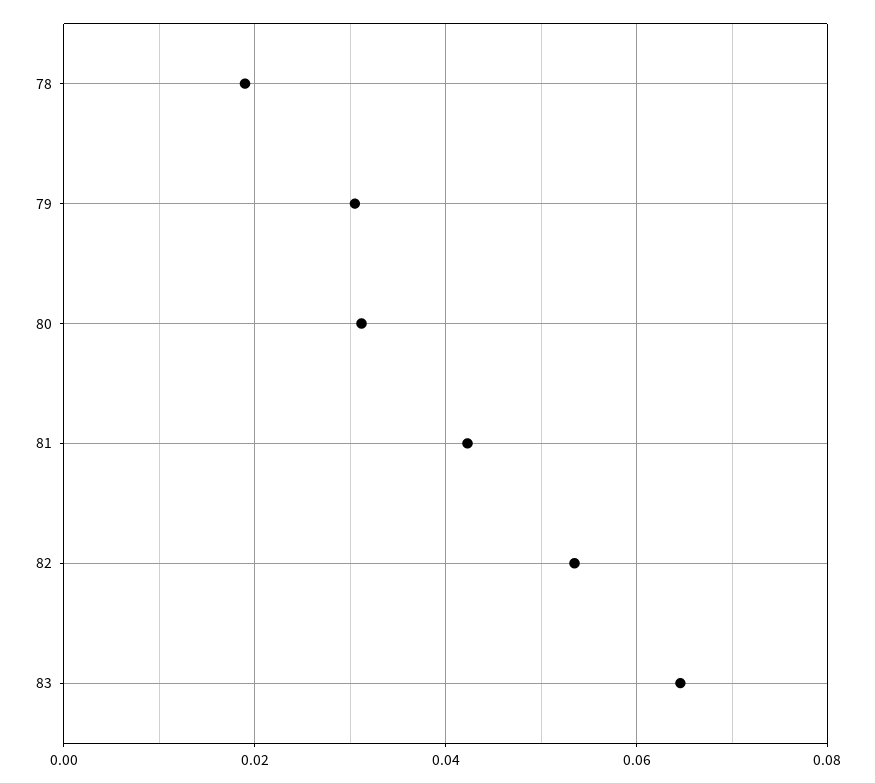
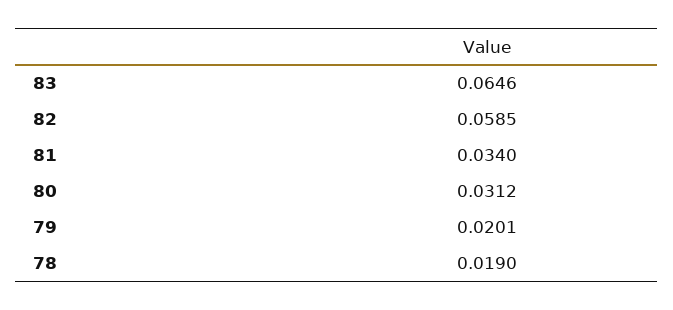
79: 0.03 -> 0.0201
81: 0.042 -> 0.034
82: 0.054 -> 0.0585

